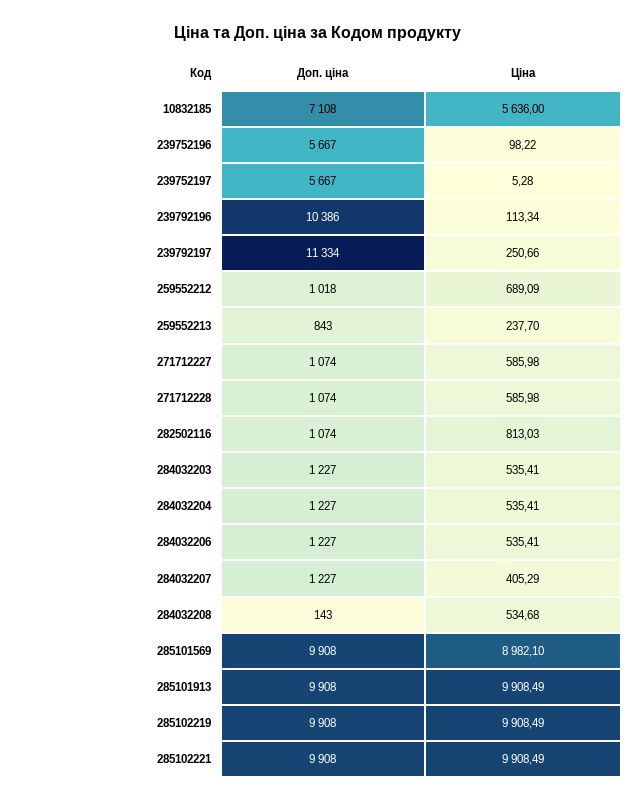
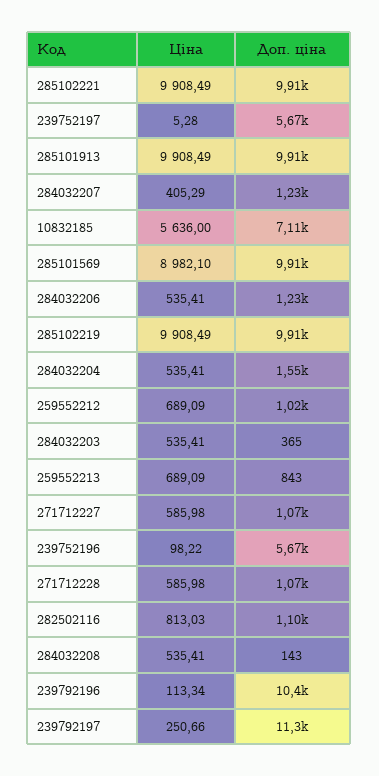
Ціна, 259552213: 237.7 -> 689.09
Доп. ціна, 282502116: 1074 -> 1100
Доп. ціна, 284032203: 1227 -> 365
Доп. ціна, 284032204: 1227 -> 1550
Ціна, 284032208: 534.68 -> 535.41

